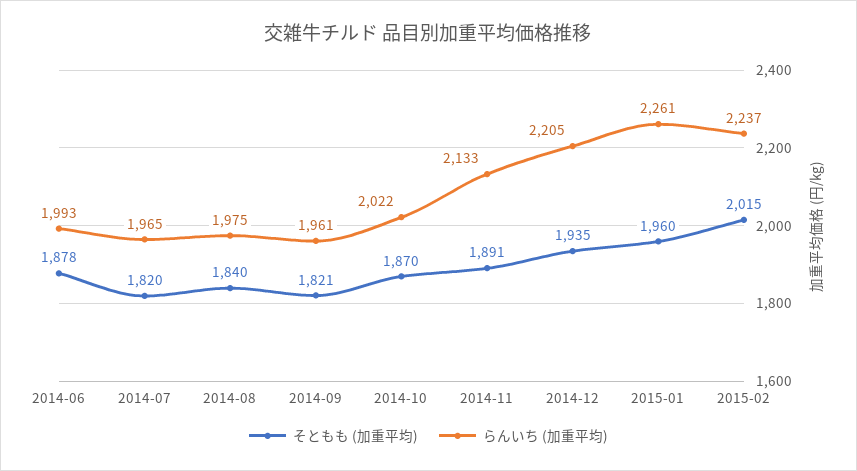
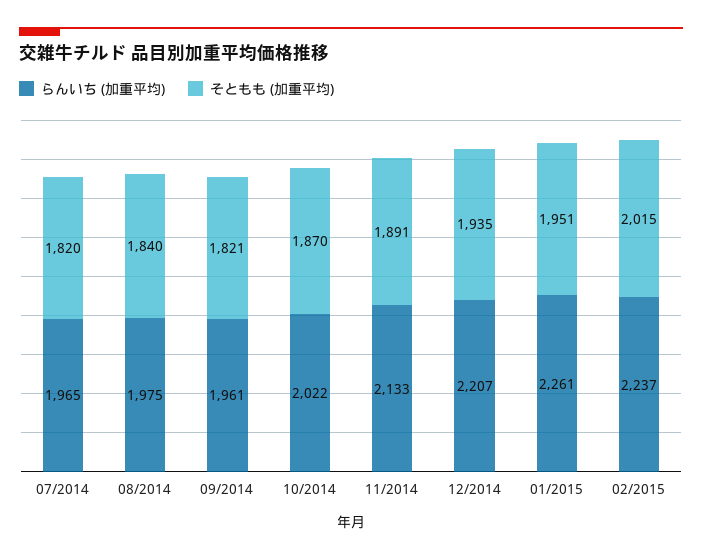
そともも (加重平均), 2014-06: 1878 -> none
らんいち (加重平均), 2014-06: 1993 -> none
らんいち (加重平均), 2014-12: 2205 -> 2207
そともも (加重平均), 2015-01: 1960 -> 1951

